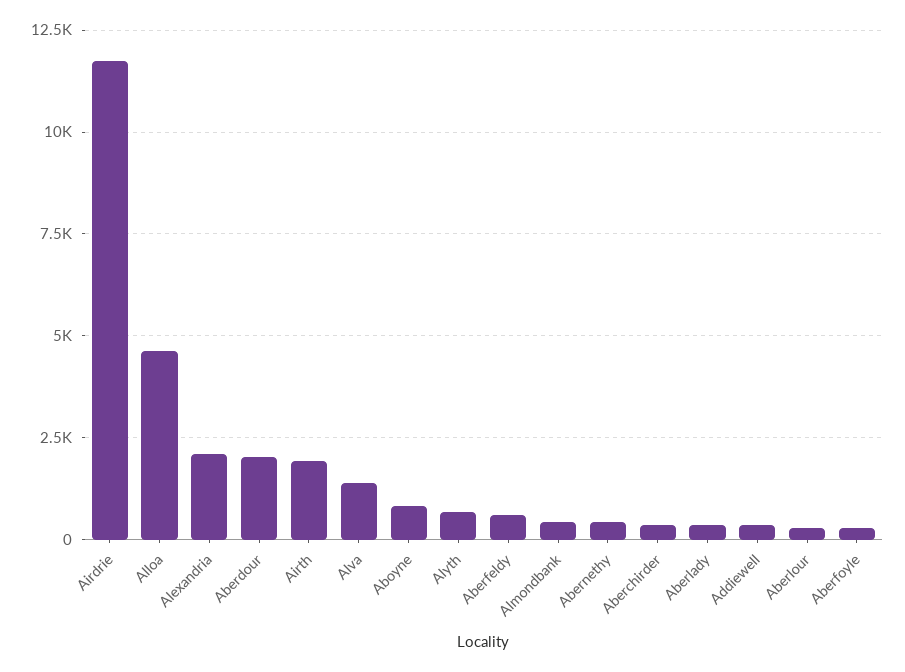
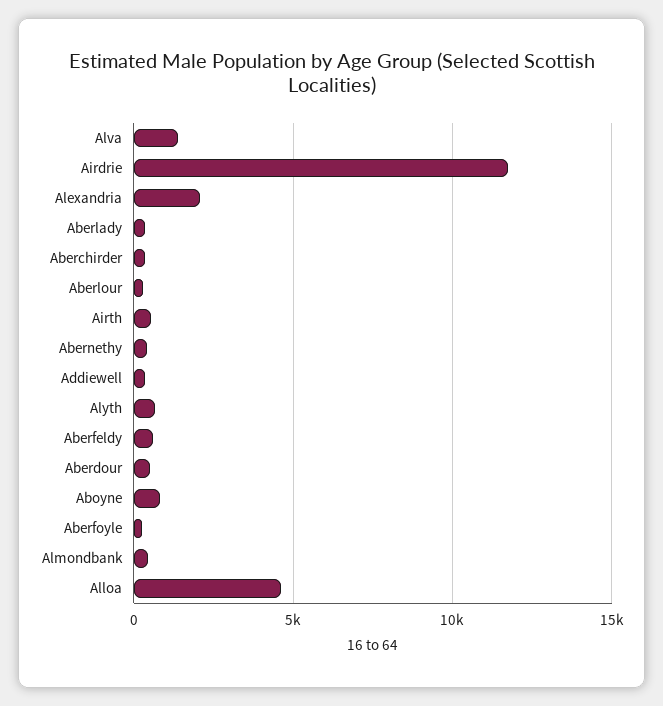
Aberdour: 2000 -> 500
Airth: 2000 -> 500

